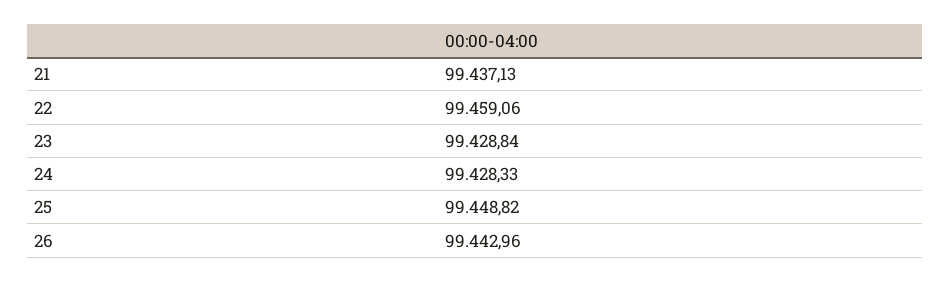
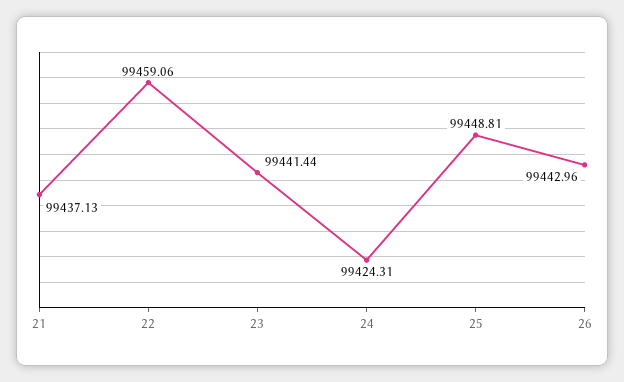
23: 99428.84 -> 99441.44
24: 99428.33 -> 99424.31
25: 99448.82 -> 99448.81

